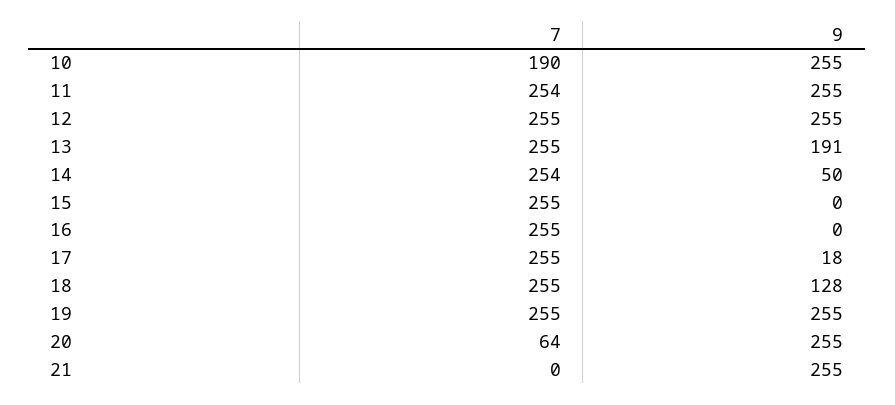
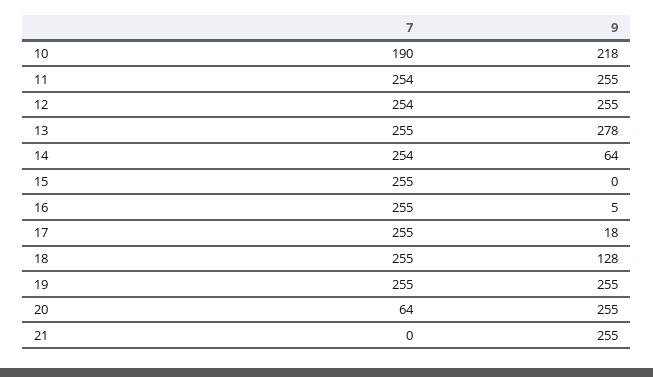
9, 10: 255 -> 218
7, 12: 255 -> 254
9, 13: 191 -> 278
9, 14: 50 -> 64
9, 16: 0 -> 5

